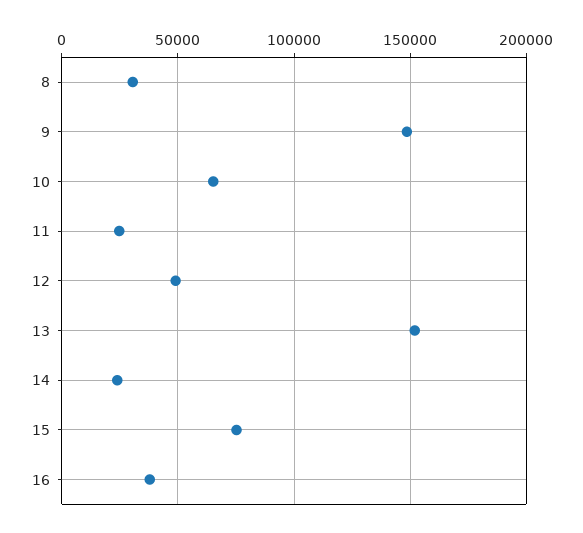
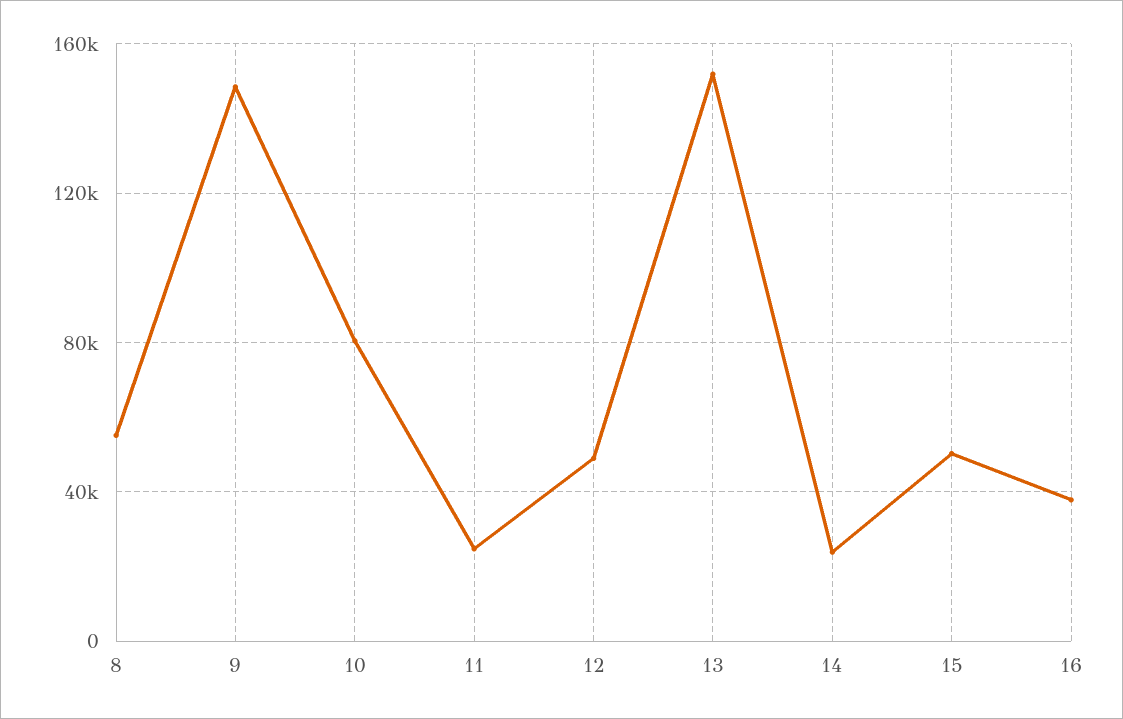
8: 30000 -> 55000
10: 65000 -> 80000
15: 75000 -> 50000

